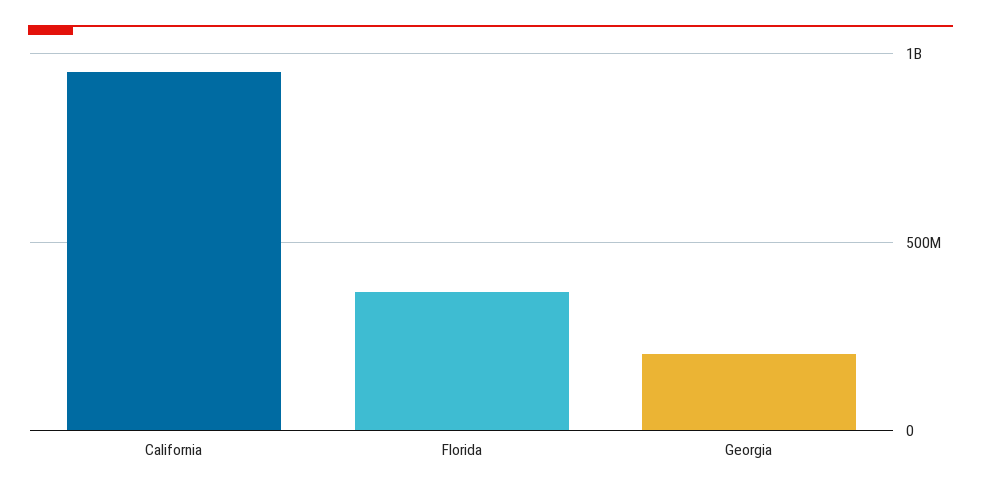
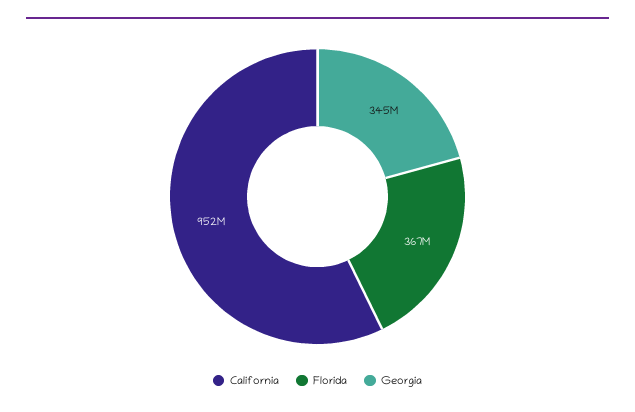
Georgia: 200000000 -> 345000000

